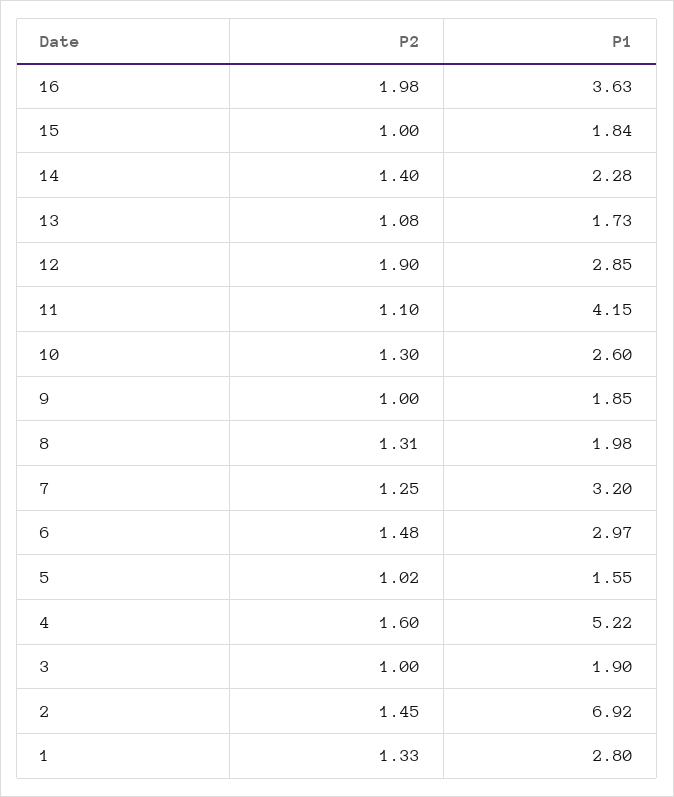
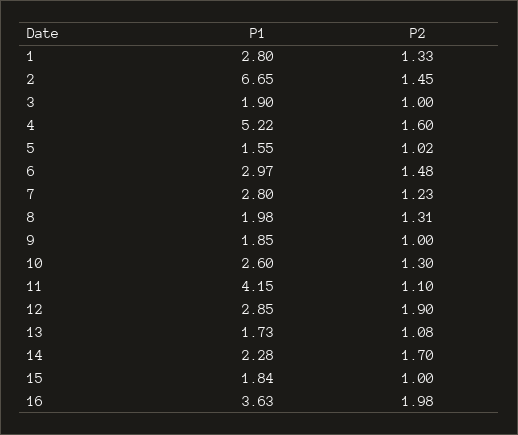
P2, 14: 1.4 -> 1.7
P2, 7: 1.25 -> 1.23
P1, 7: 3.2 -> 2.8
P1, 2: 6.92 -> 6.65

